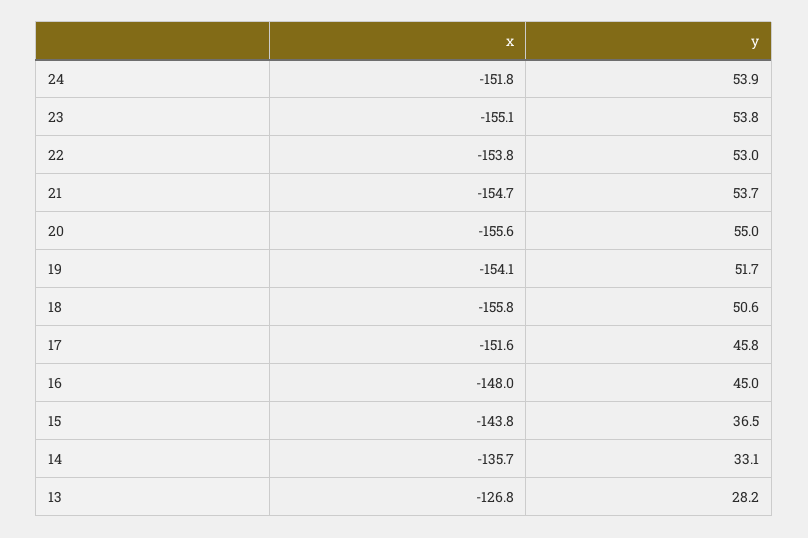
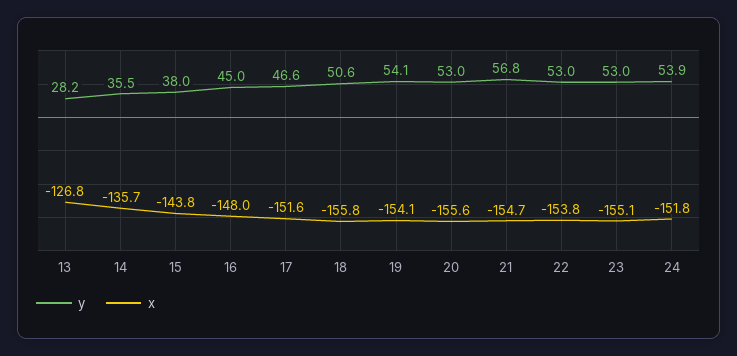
y, 23: 53.8 -> 53
y, 21: 53.7 -> 56.8
y, 20: 55 -> 53
y, 19: 51.7 -> 54.1
y, 17: 45.8 -> 46.6
y, 15: 36.5 -> 38
y, 14: 33.1 -> 35.5

